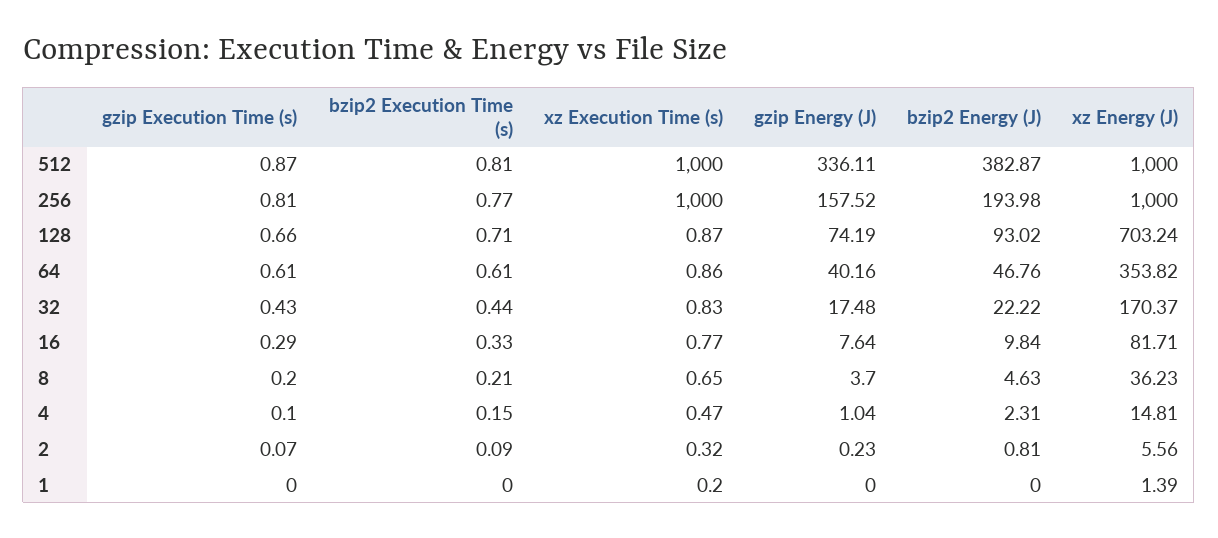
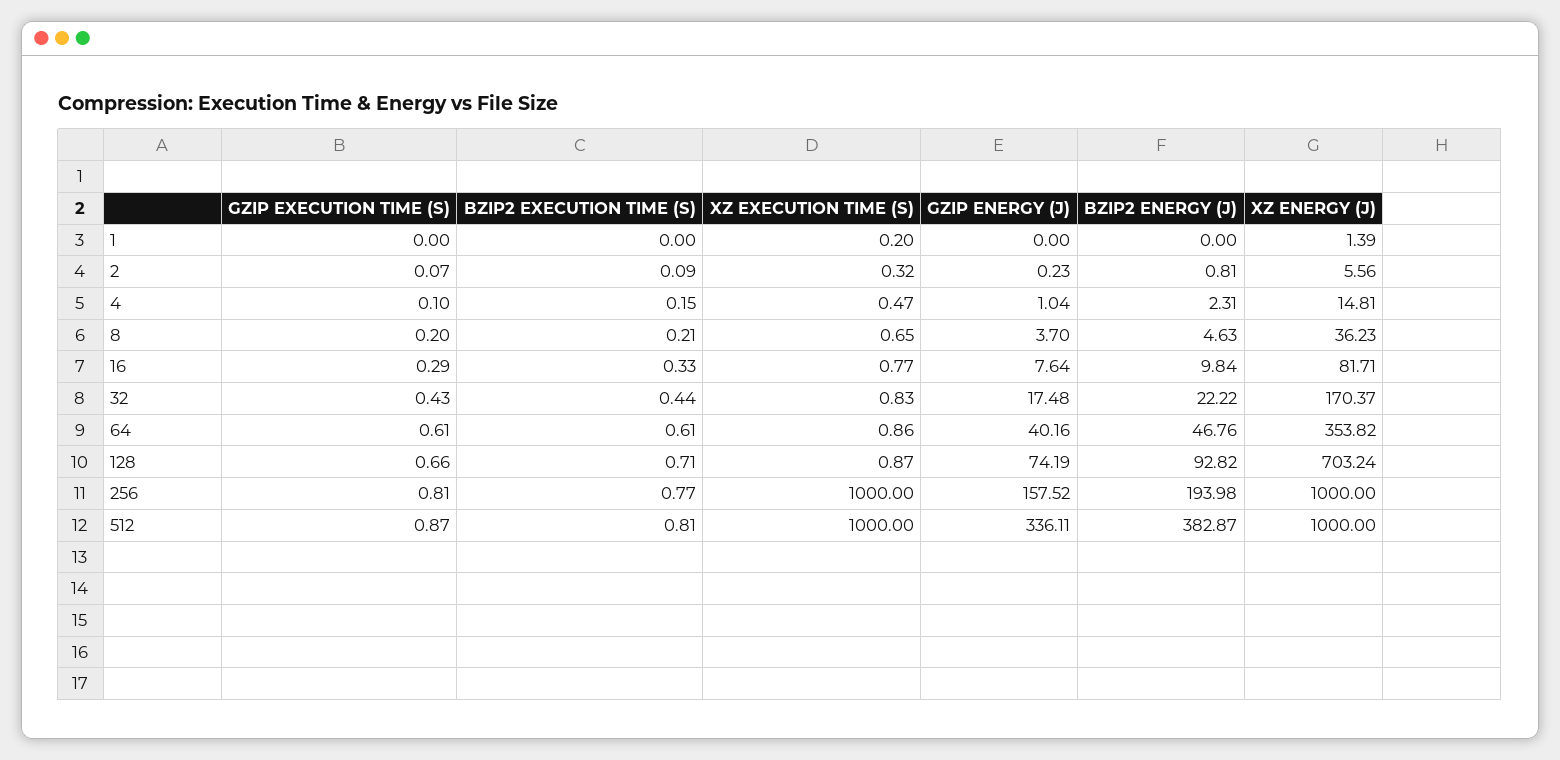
bzip2 Energy (J), 128: 93.02 -> 92.82

